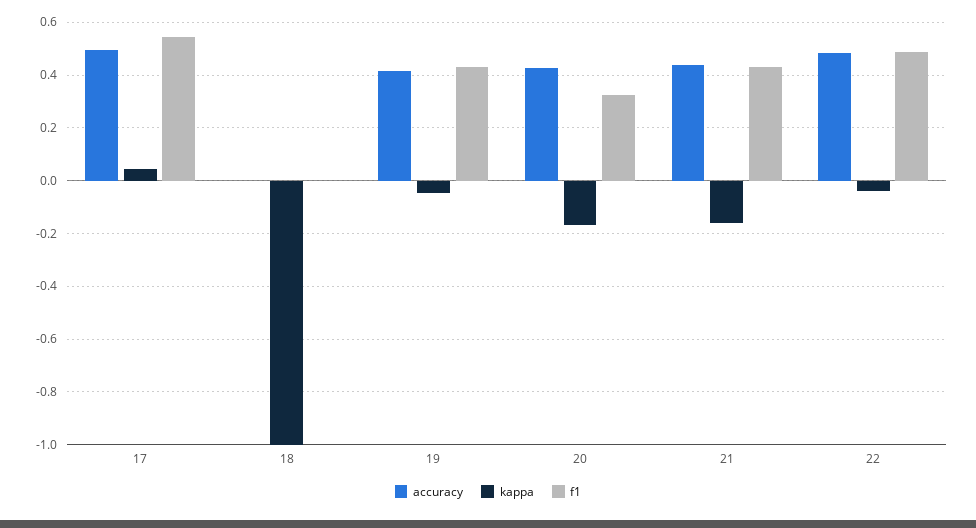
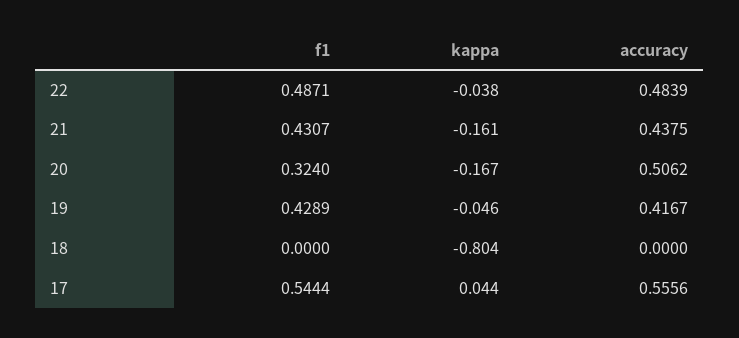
accuracy, 17: 0.5 -> 0.5556
kappa, 18: -1 -> -0.804
accuracy, 20: 0.425 -> 0.5062

